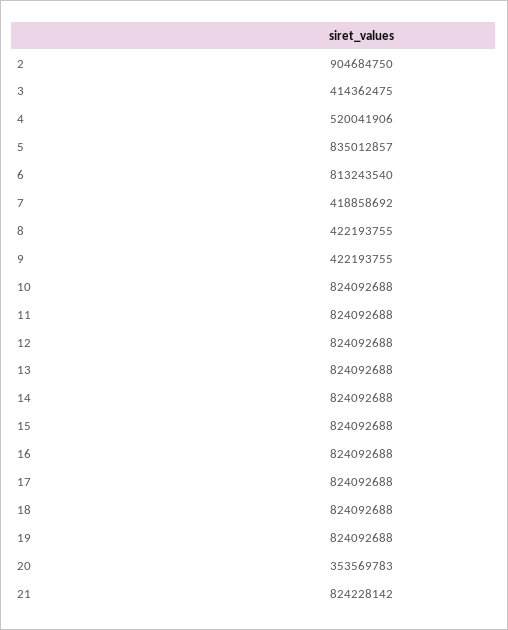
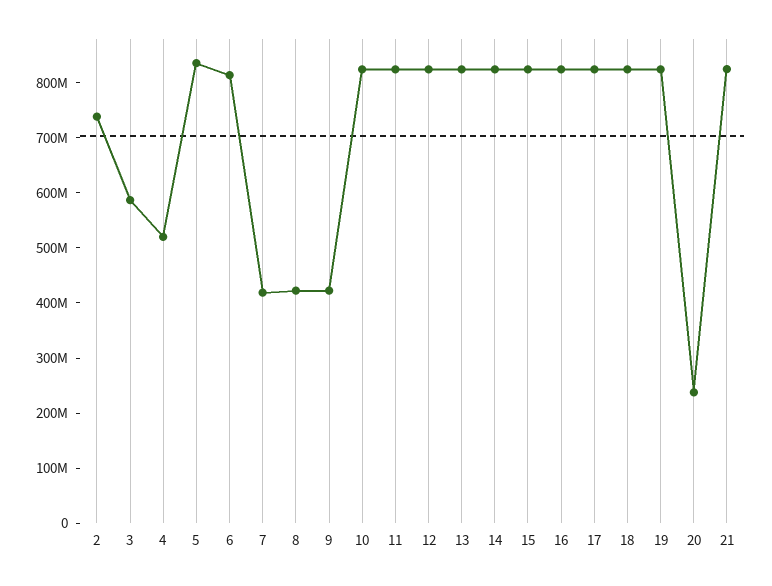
2: 904684750 -> 740000000
3: 414362475 -> 580000000
20: 353569783 -> 240000000

